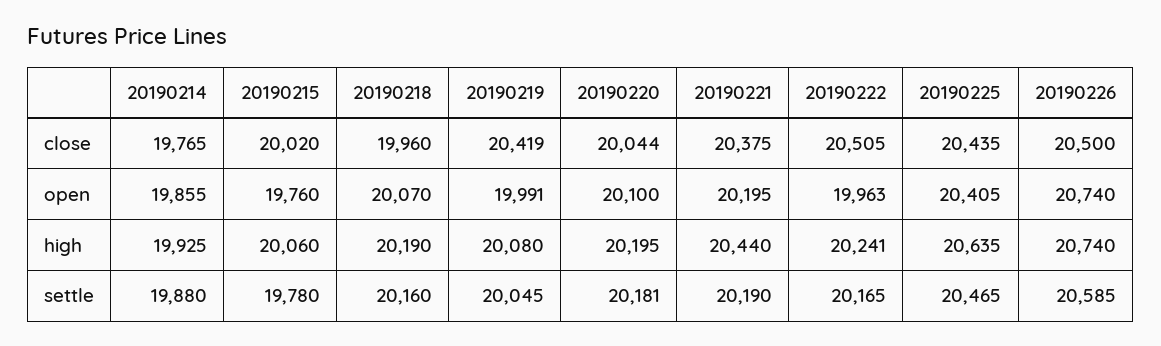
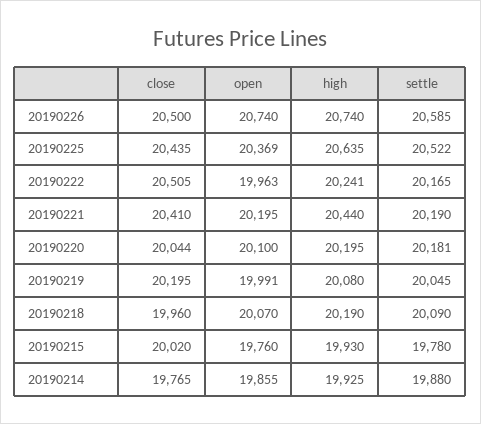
20190219, close: 20419 -> 20195
20190221, close: 20375 -> 20410
20190225, open: 20405 -> 20369
20190215, high: 20060 -> 19930
20190218, settle: 20160 -> 20090
20190225, settle: 20465 -> 20522

